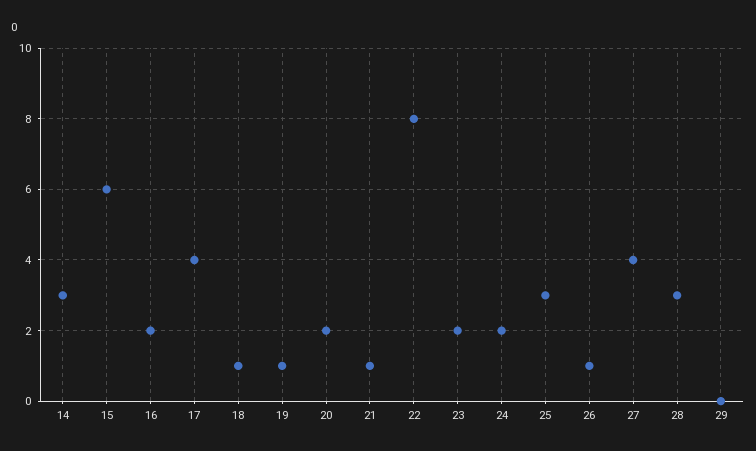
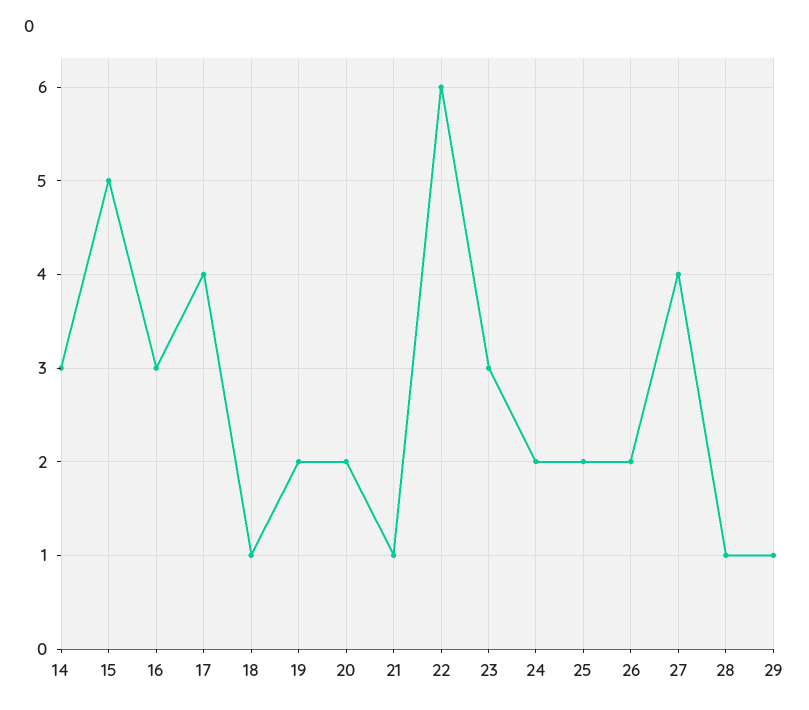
15: 6 -> 5
16: 2 -> 3
19: 1 -> 2
22: 8 -> 6
23: 2 -> 3
25: 3 -> 2
26: 1 -> 2
28: 3 -> 1
29: 0 -> 1

